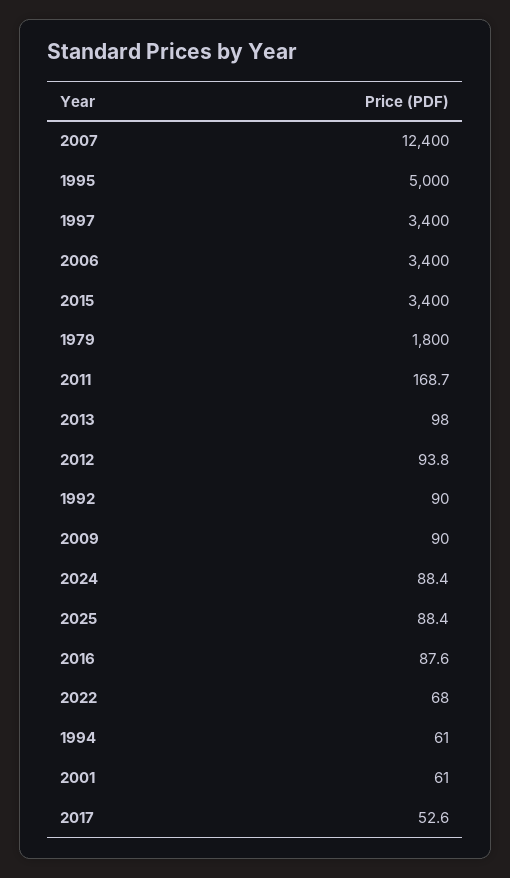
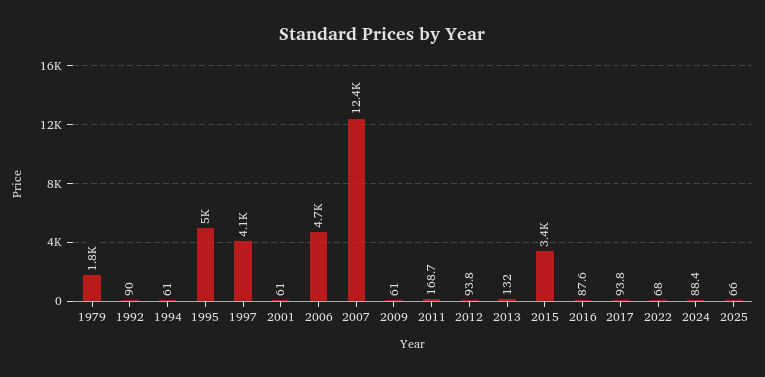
1997: 3400 -> 4100
2006: 3400 -> 4700
2013: 98 -> 132
2009: 90 -> 61
2025: 88.4 -> 66
2017: 52.6 -> 93.8

